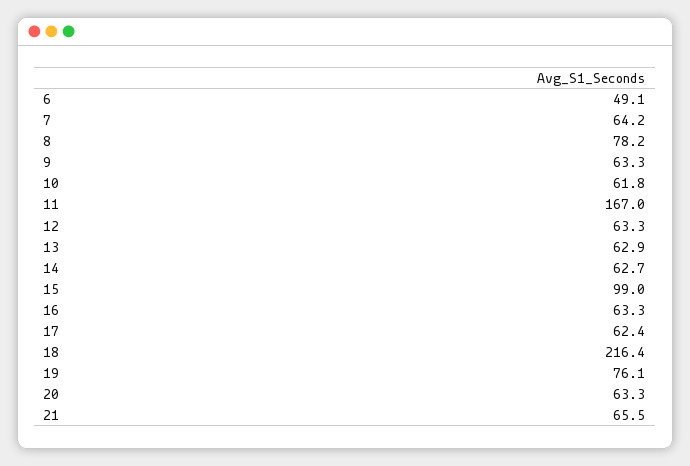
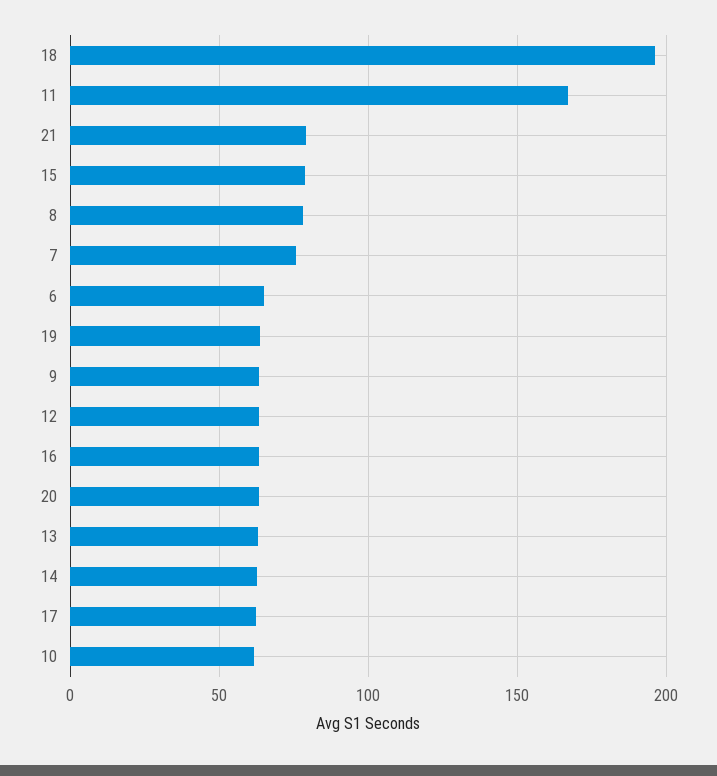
6: 49.1 -> 65
7: 64.2 -> 75
15: 99 -> 80
18: 216.4 -> 195
19: 76.1 -> 65
21: 65.5 -> 80

